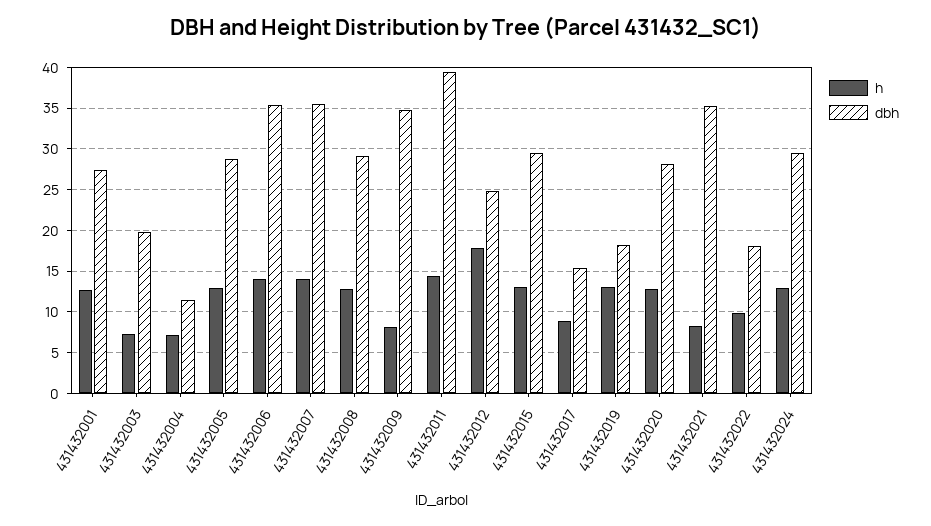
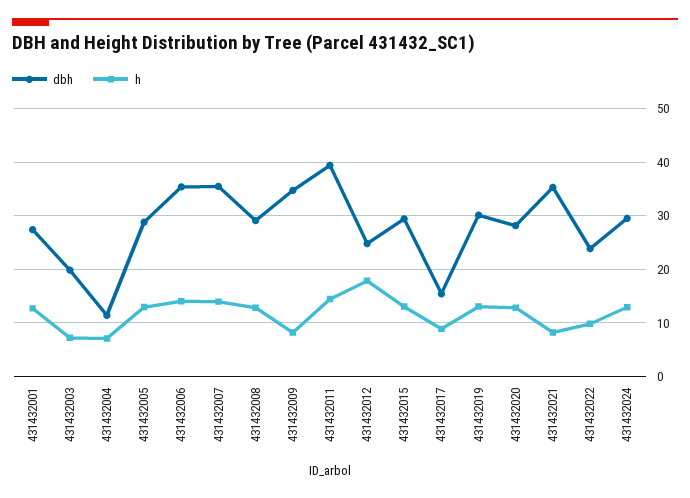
dbh, 431432019: 18 -> 30
dbh, 431432022: 18 -> 24

